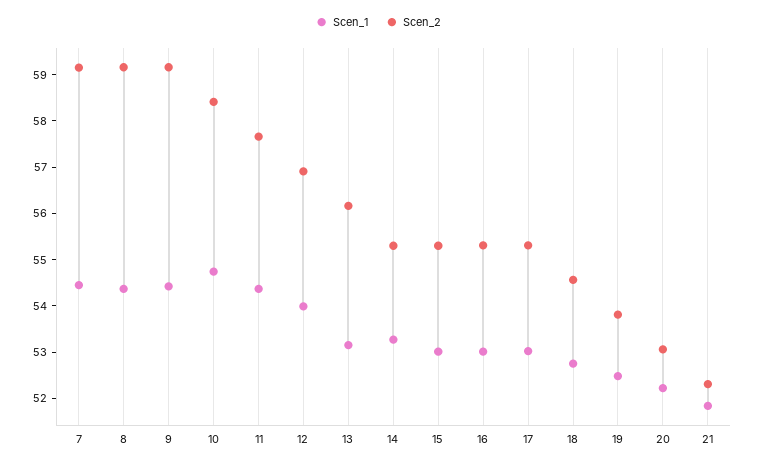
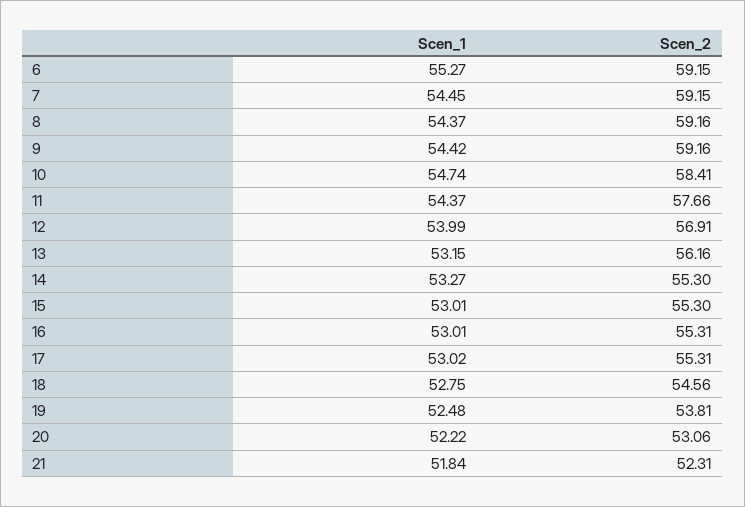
Scen_1, 6: none -> 55.27
Scen_2, 6: none -> 59.15

